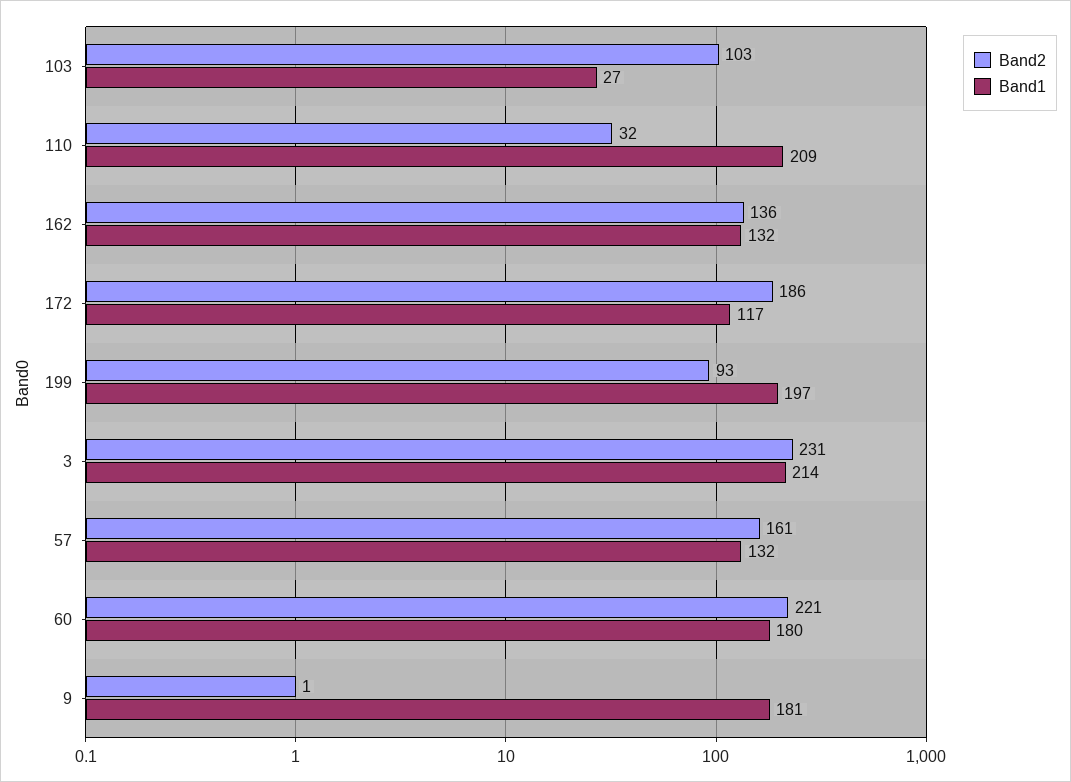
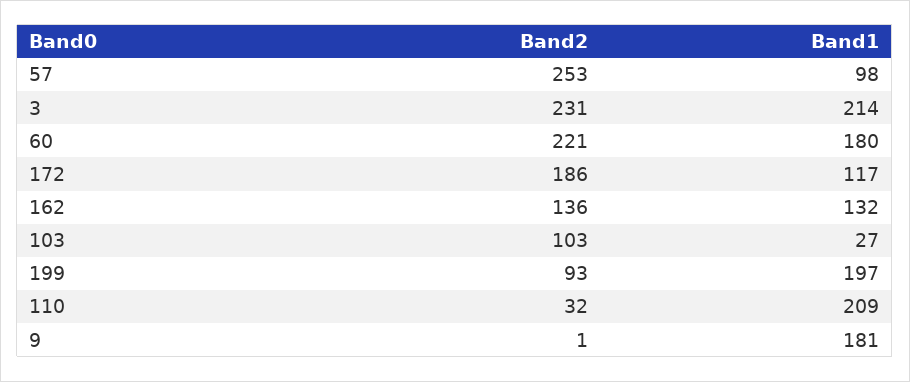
Band2, 57: 161 -> 253
Band1, 57: 132 -> 98

